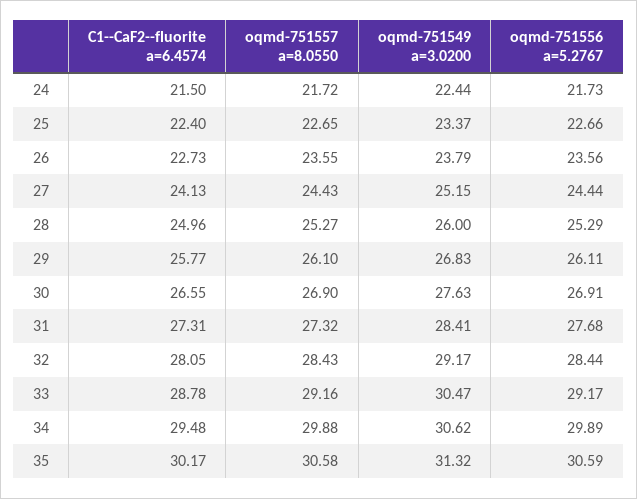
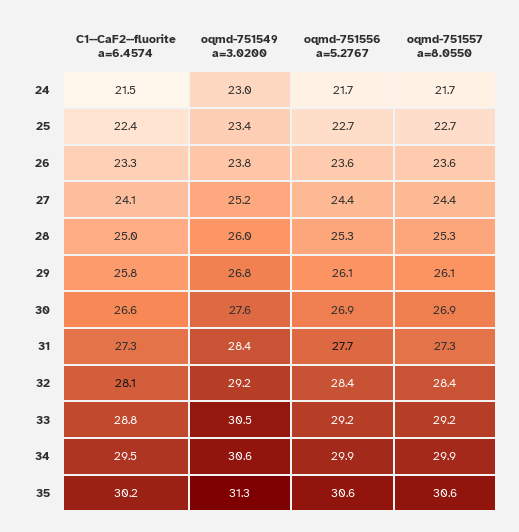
oqmd-751549 a=3.0200, 24: 22.44 -> 23
C1--CaF2--fluorite a=6.4574, 26: 22.73 -> 23.3

